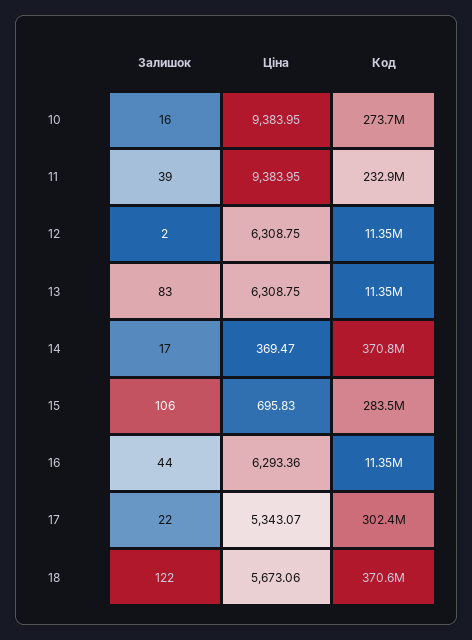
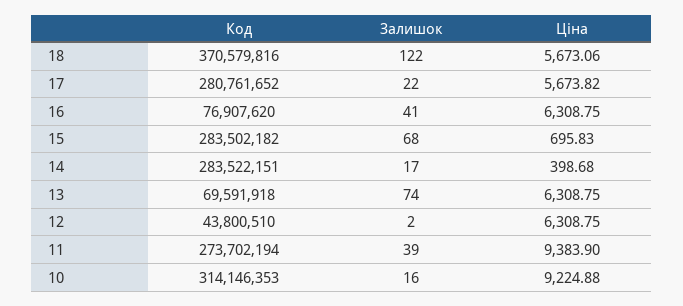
Ціна, 10: 9383.95 -> 9224.88
Код, 10: 273700000 -> 314146353
Ціна, 11: 9383.95 -> 9383.9
Код, 11: 232900000 -> 273702194
Код, 12: 11350000 -> 43800510
Залишок, 13: 83 -> 74
Код, 13: 11350000 -> 69591918
Ціна, 14: 369.47 -> 398.68
Код, 14: 370800000 -> 283522151
Залишок, 15: 106 -> 68
Залишок, 16: 44 -> 41
Ціна, 16: 6293.36 -> 6308.75
Код, 16: 11350000 -> 76907620
Ціна, 17: 5343.07 -> 5673.82
Код, 17: 302400000 -> 280761652

